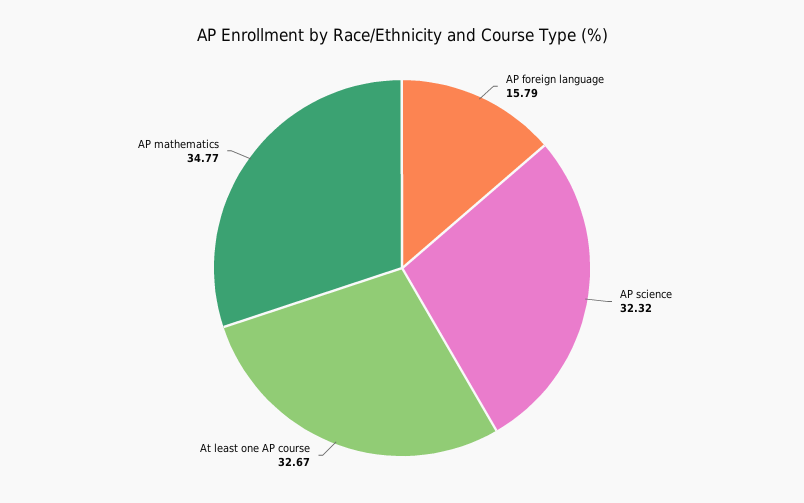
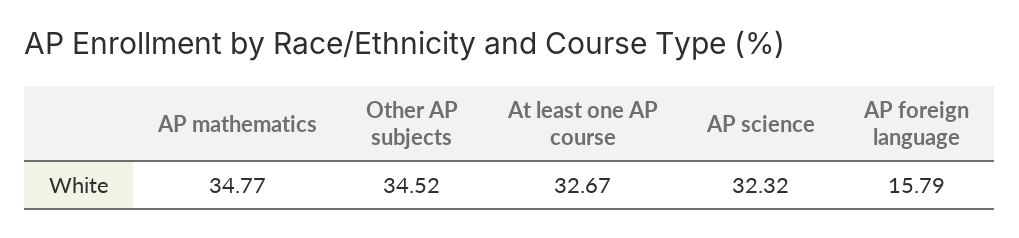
Other AP subjects: none -> 34.52

